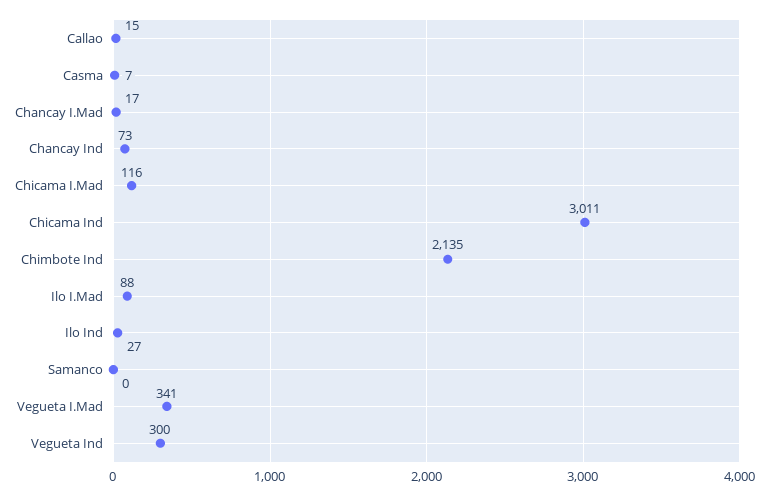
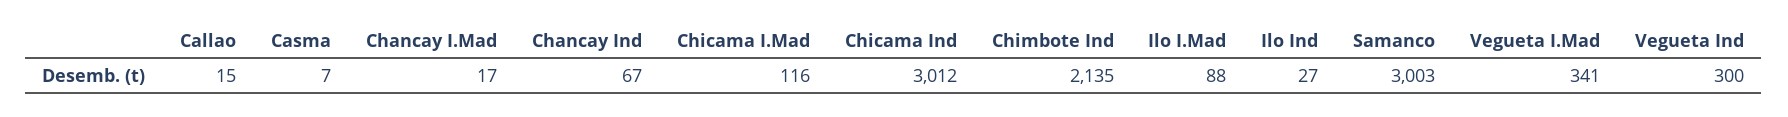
Chancay Ind: 73 -> 67
Chicama Ind: 3011 -> 3012
Samanco: 0 -> 3003

